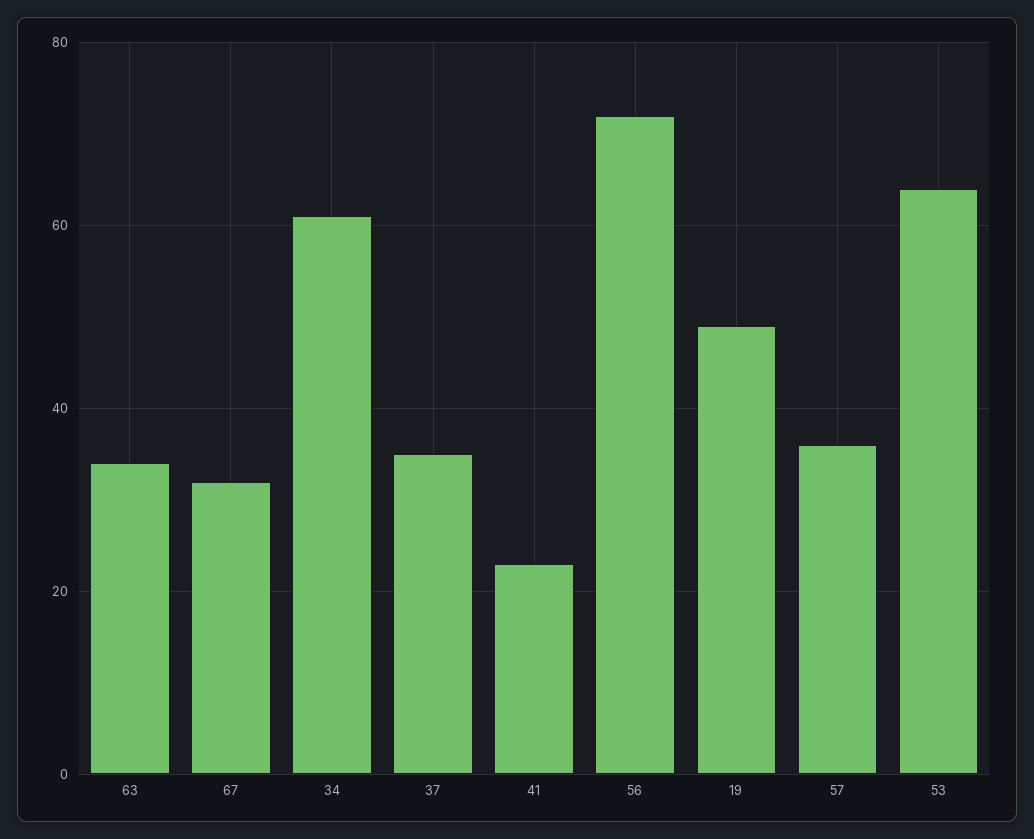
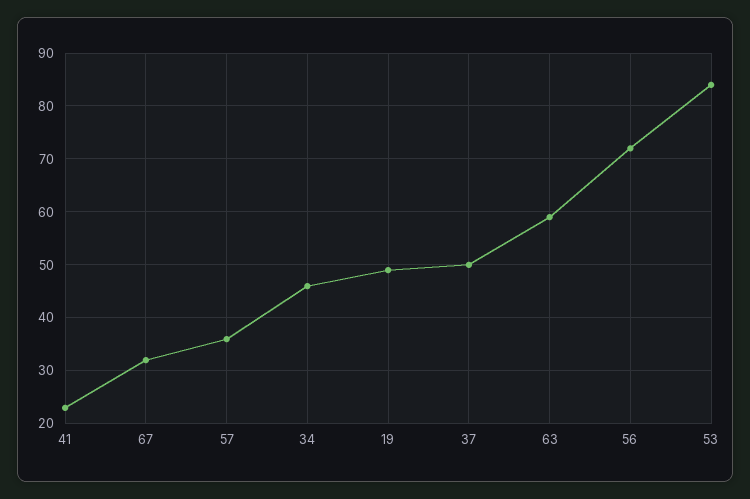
63: 35 -> 60
34: 60 -> 45
37: 35 -> 50
53: 65 -> 85

